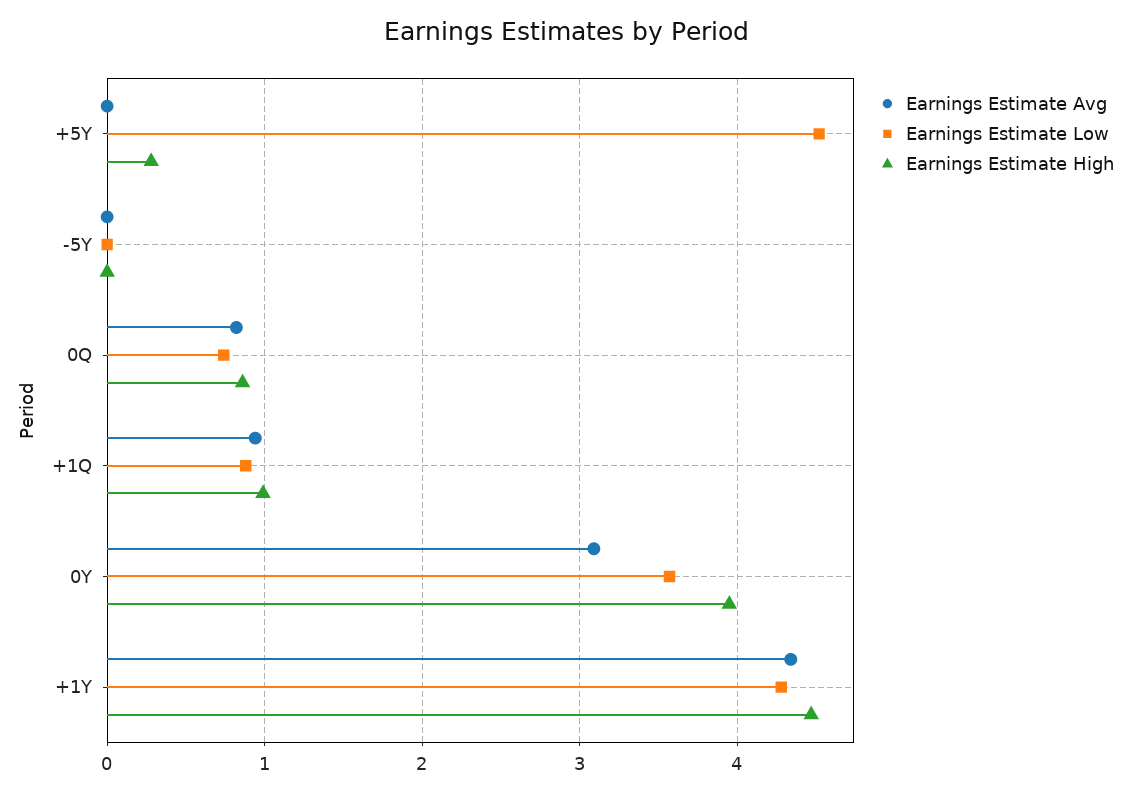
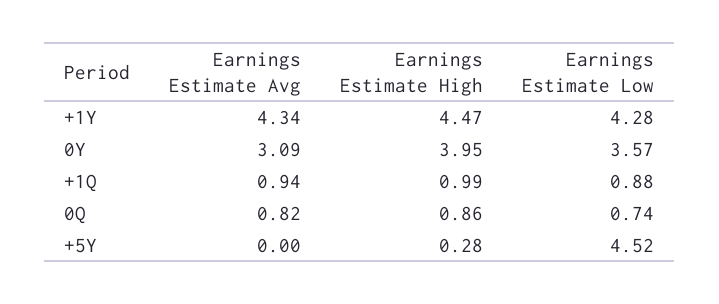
Earnings Estimate Avg, -5Y: 0 -> none
Earnings Estimate Low, -5Y: 0 -> none
Earnings Estimate High, -5Y: 0 -> none

